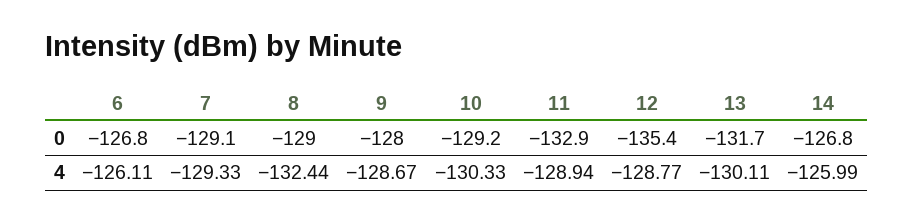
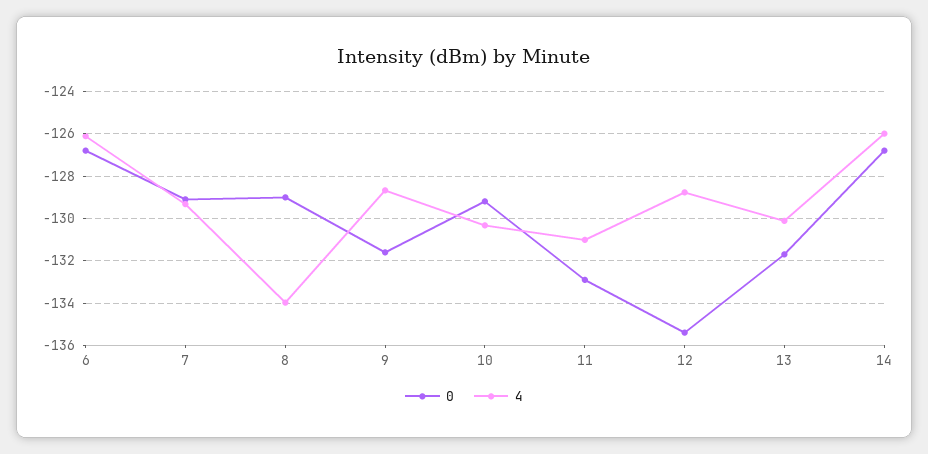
0, 9: -128 -> -131.5
4, 8: -132.44 -> -134
4, 11: -128.94 -> -131

